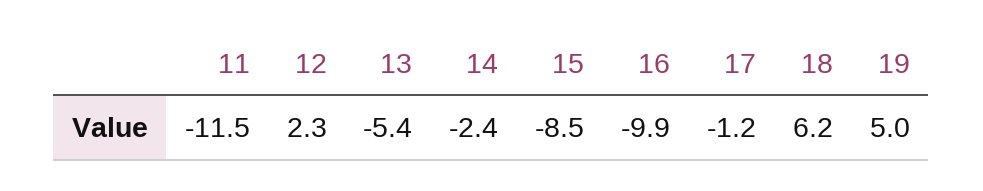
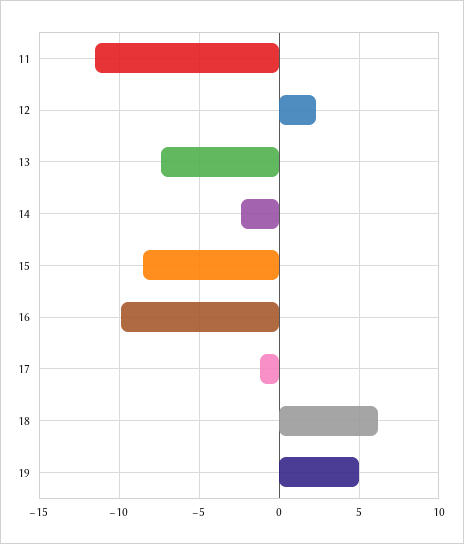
13: -5.4 -> -7.5

